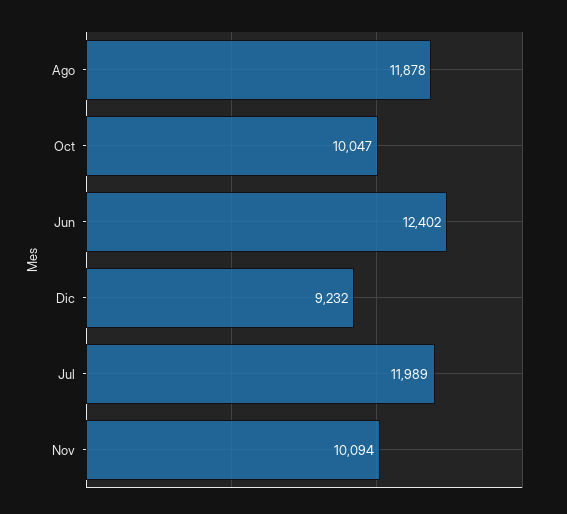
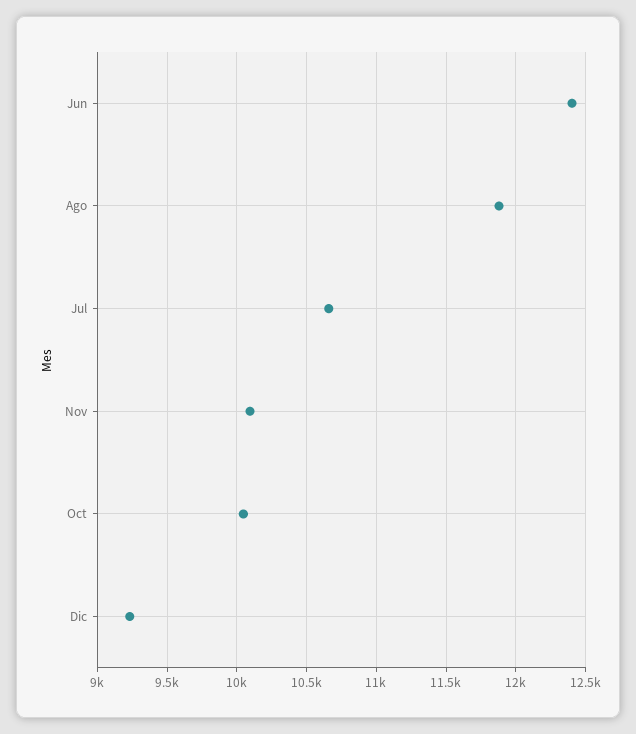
Jul: 11989 -> 10650

